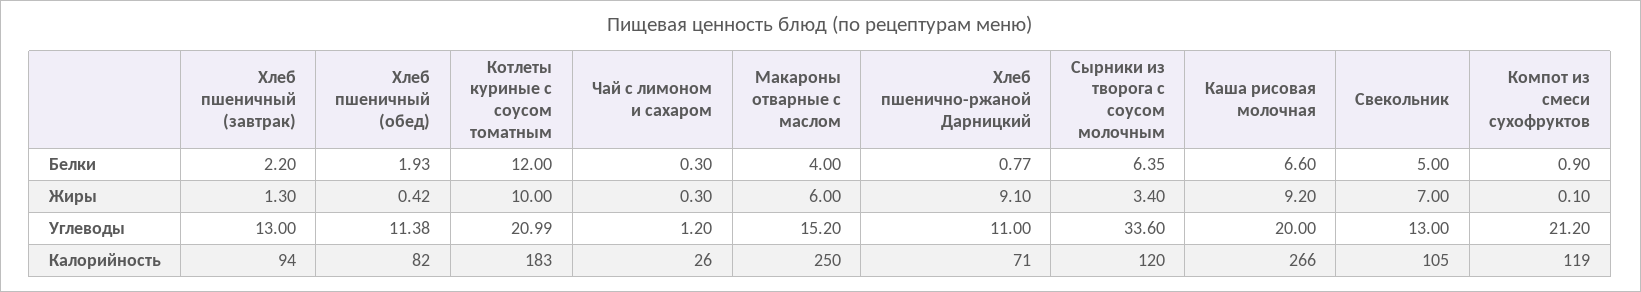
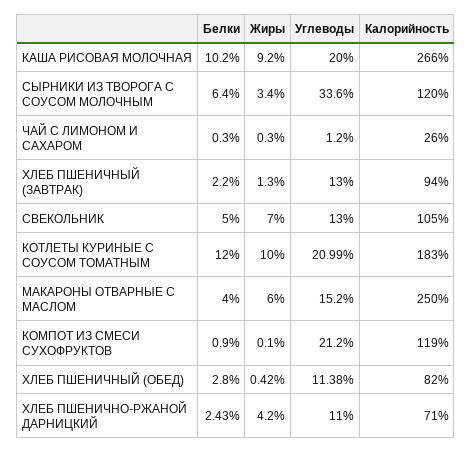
Хлеб пшеничный (обед), Белки: 1.93 -> 2.8
Хлеб пшенично-ржаной Дарницкий, Белки: 0.77 -> 2.43
Сырники из творога с соусом молочным, Белки: 6.35 -> 6.4
Каша рисовая молочная, Белки: 6.6 -> 10.2
Хлеб пшенично-ржаной Дарницкий, Жиры: 9.1 -> 4.2

